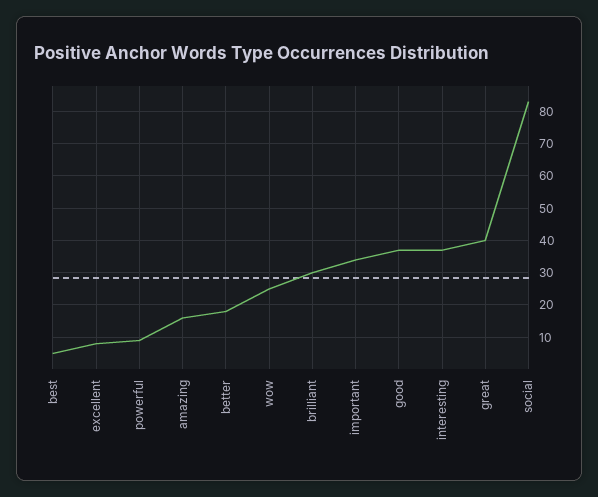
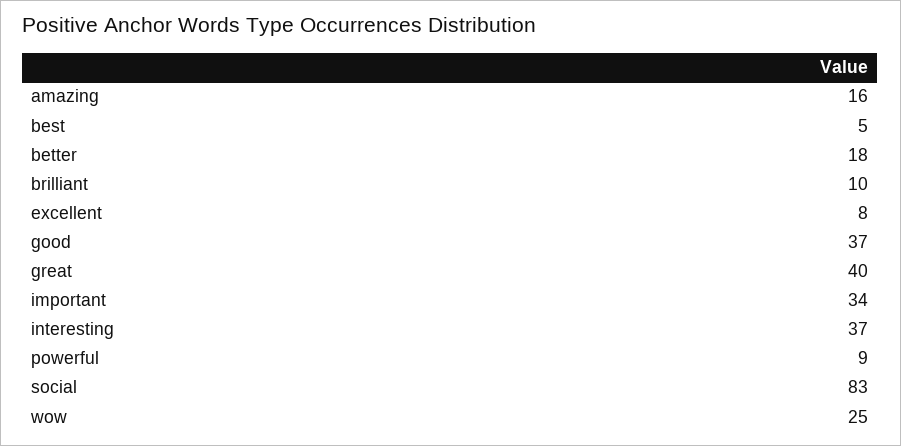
brilliant: 30 -> 10

